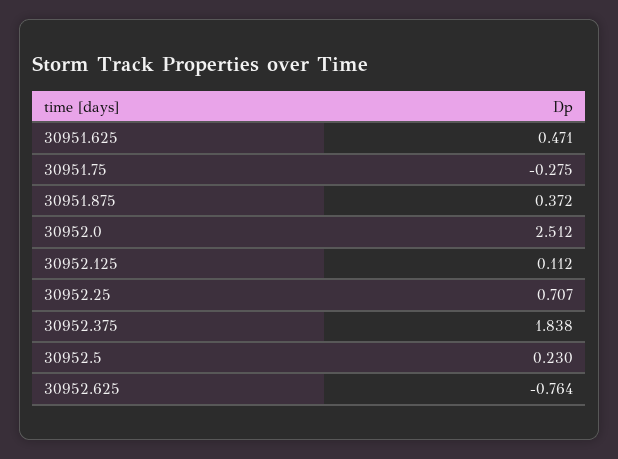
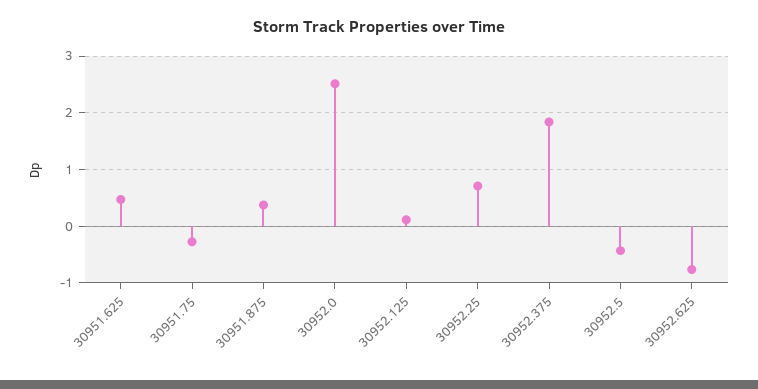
30952.5: 0.23 -> -0.4

